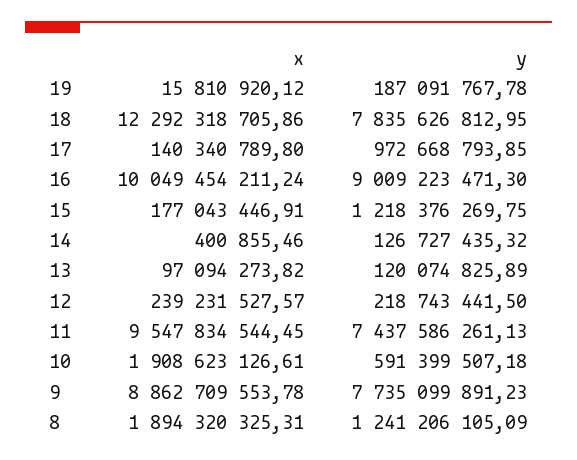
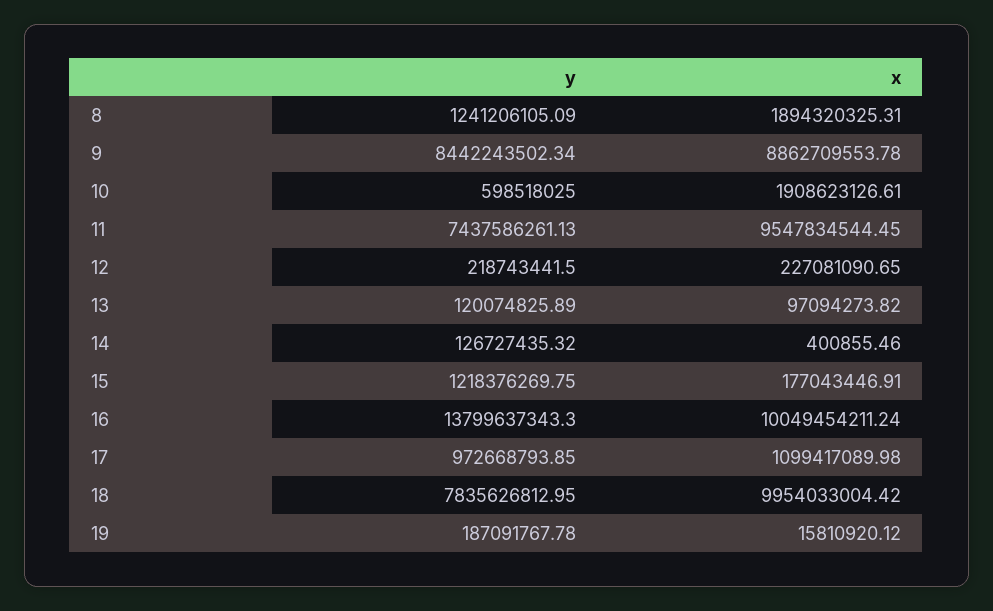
x, 18: 12292318705.86 -> 9954033004.42
x, 17: 140340789.8 -> 1099417089.98
y, 16: 9009223471.3 -> 13799637343.3
x, 12: 239231527.57 -> 227081090.65
y, 10: 591399507.18 -> 598518025
y, 9: 7735099891.23 -> 8442243502.34

